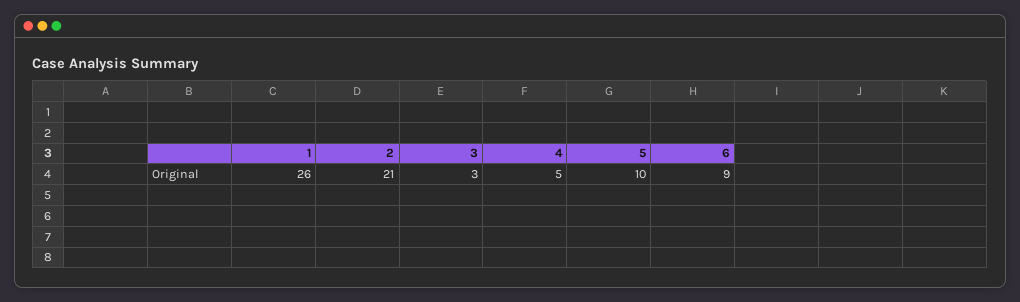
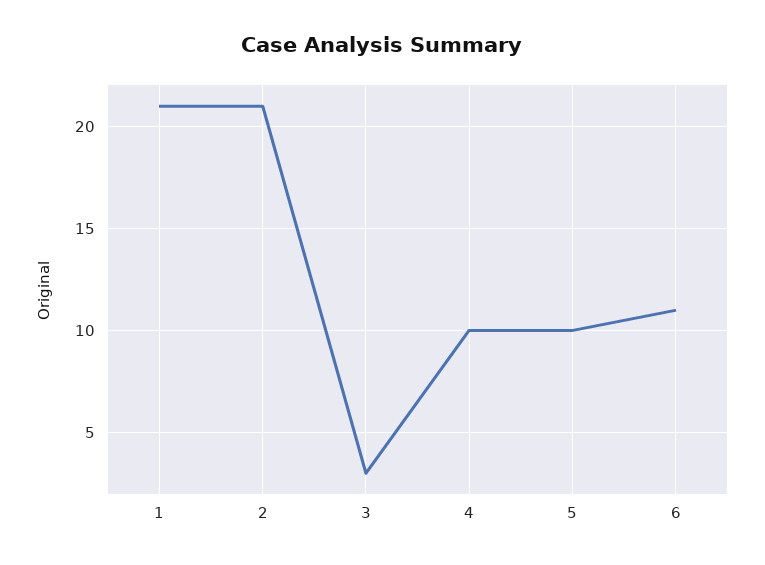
1: 26 -> 21
4: 5 -> 10
6: 9 -> 11

